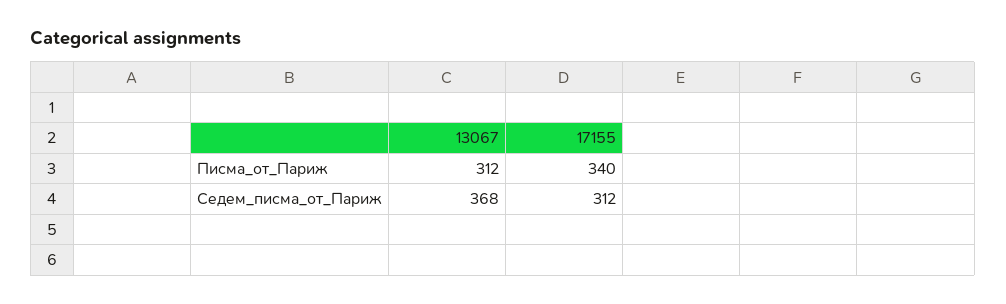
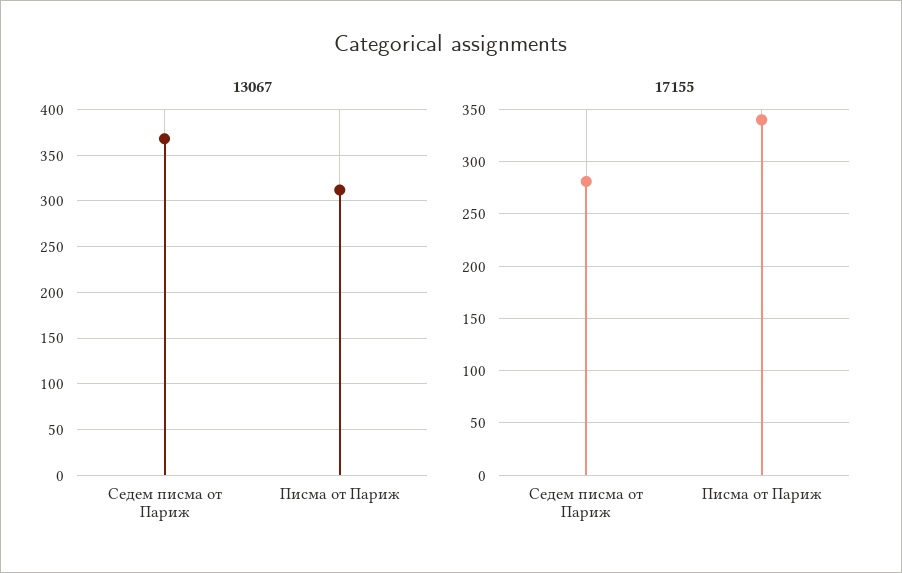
17155, Седем_писма_от_Париж: 312 -> 280

